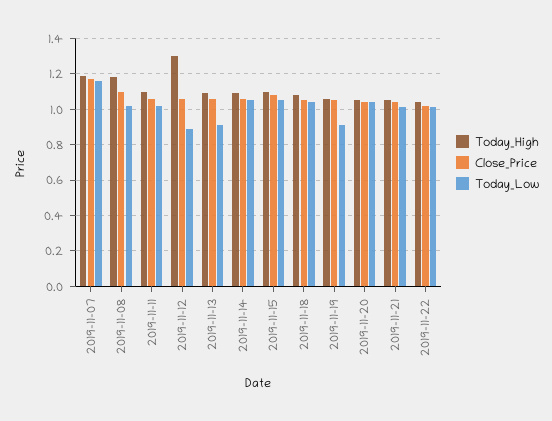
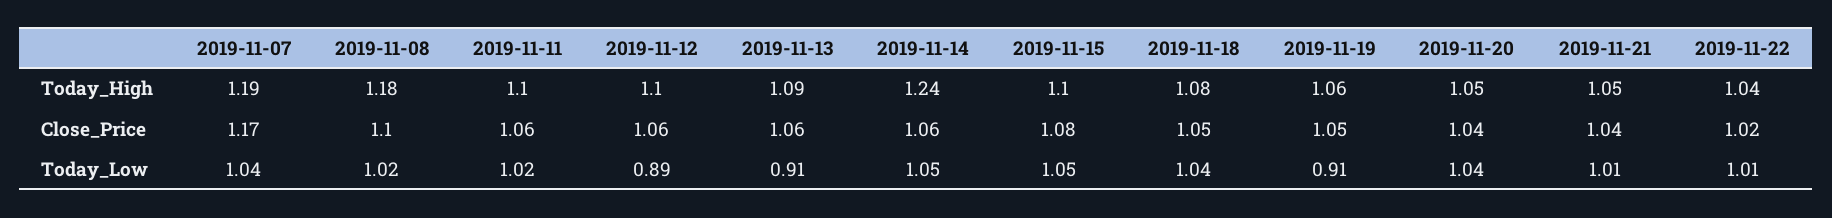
Today_Low, 2019-11-07: 1.15 -> 1.04
Today_High, 2019-11-12: 1.3 -> 1.1
Today_High, 2019-11-14: 1.1 -> 1.24

